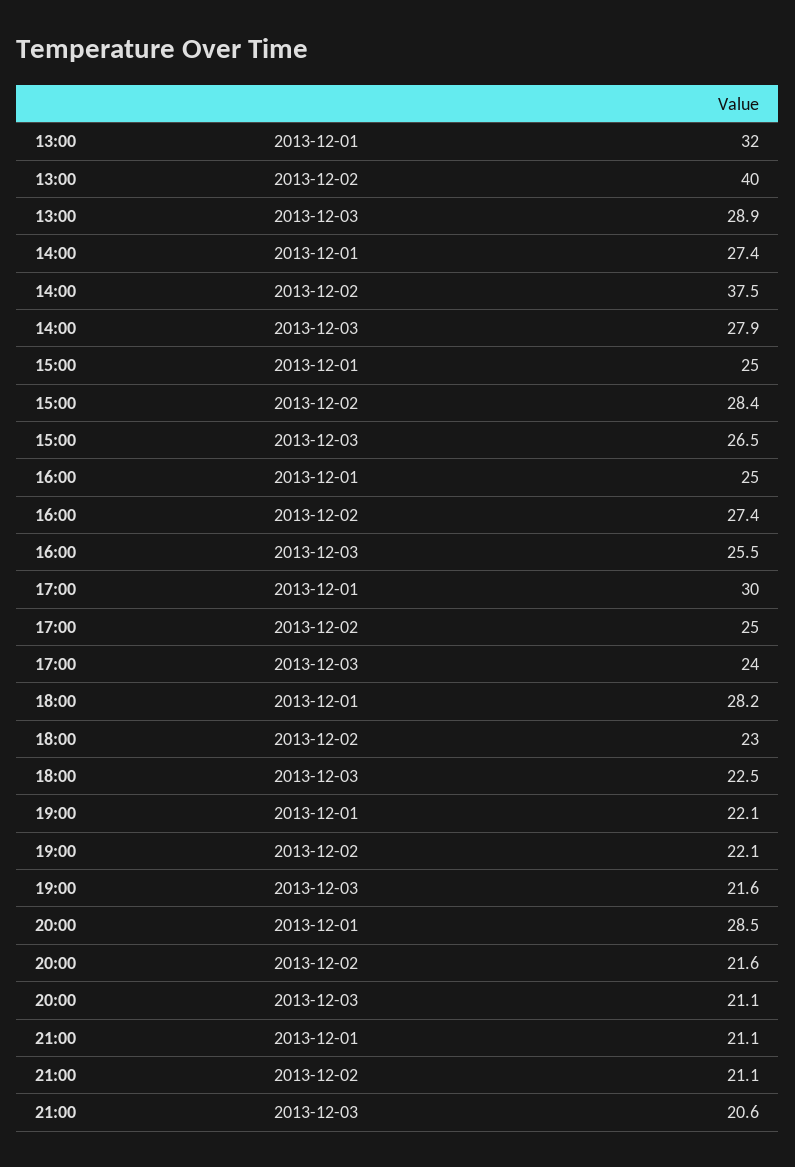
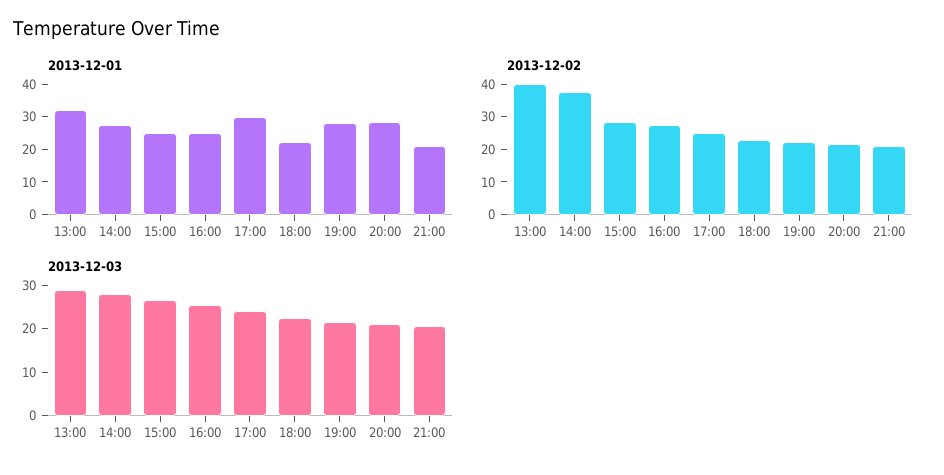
2013-12-01, 18:00: 28.2 -> 22.5
2013-12-01, 19:00: 22.1 -> 27.5

